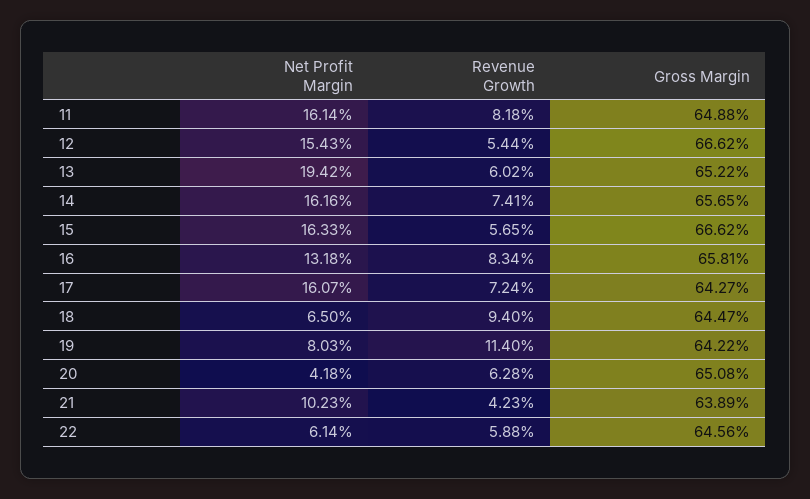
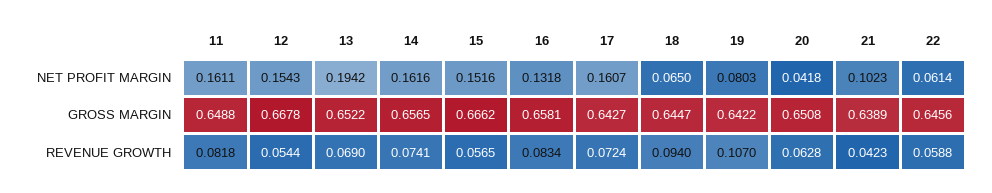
Net Profit Margin, 11: 0.1614 -> 0.1611
Gross Margin, 12: 0.6662 -> 0.6678
Revenue Growth, 13: 0.0602 -> 0.069
Net Profit Margin, 15: 0.1633 -> 0.1516
Revenue Growth, 19: 0.114 -> 0.107

